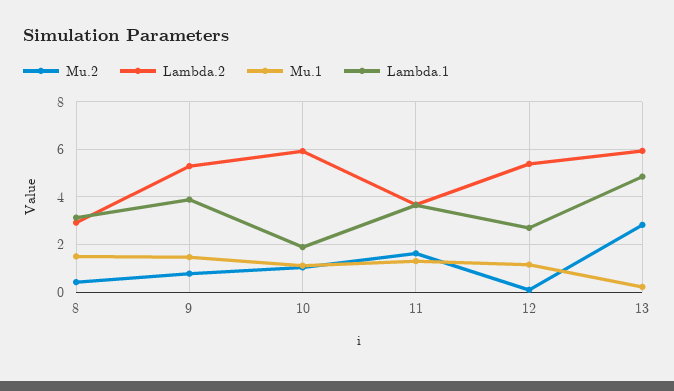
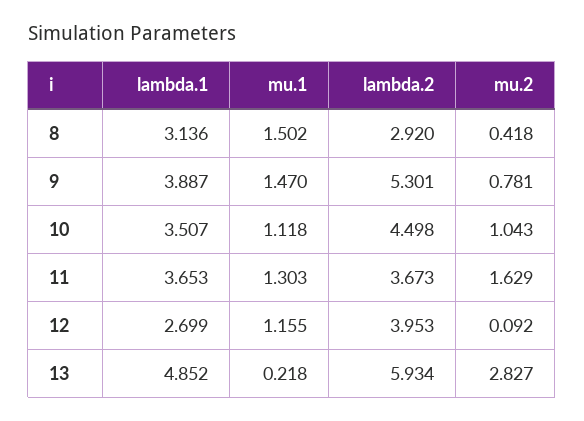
Lambda.2, 10: 6 -> 4.498
Lambda.1, 10: 2 -> 3.507
Lambda.2, 12: 5.5 -> 3.953

